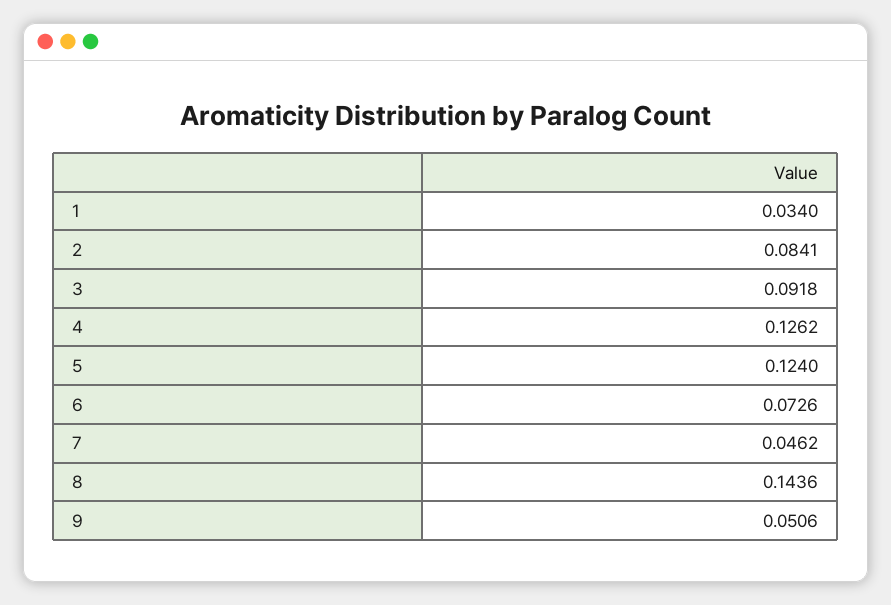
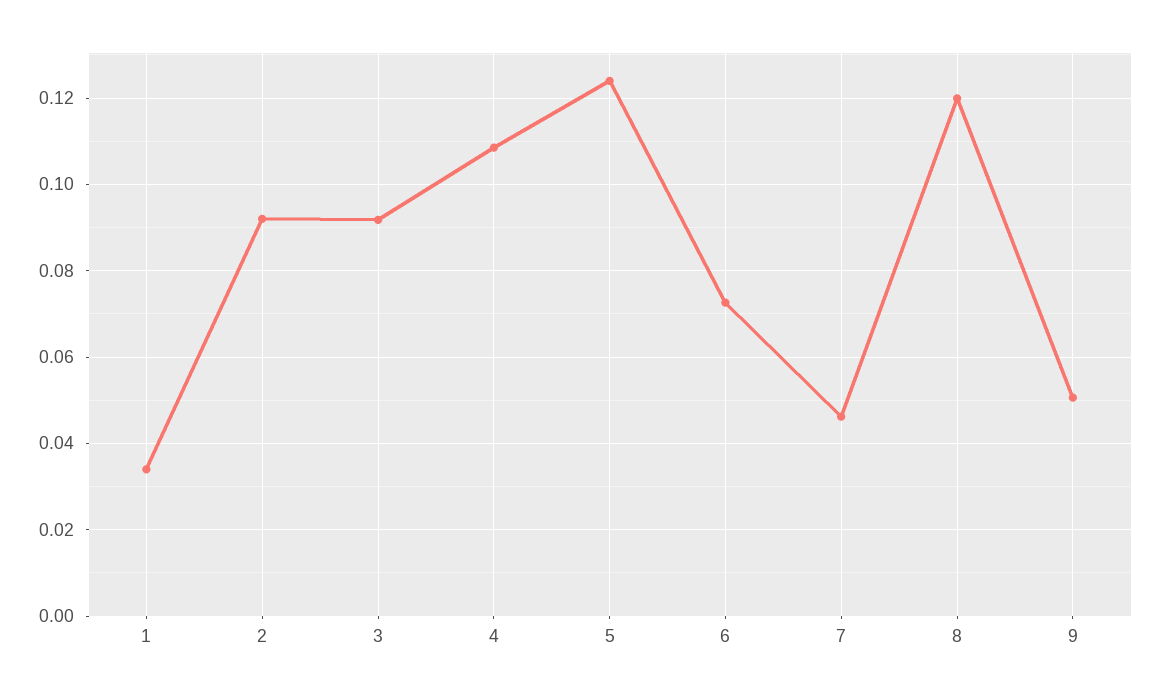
2: 0.0841 -> 0.092
4: 0.1262 -> 0.108
8: 0.1436 -> 0.12

